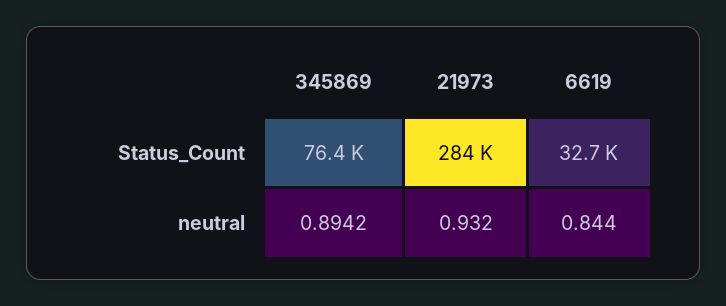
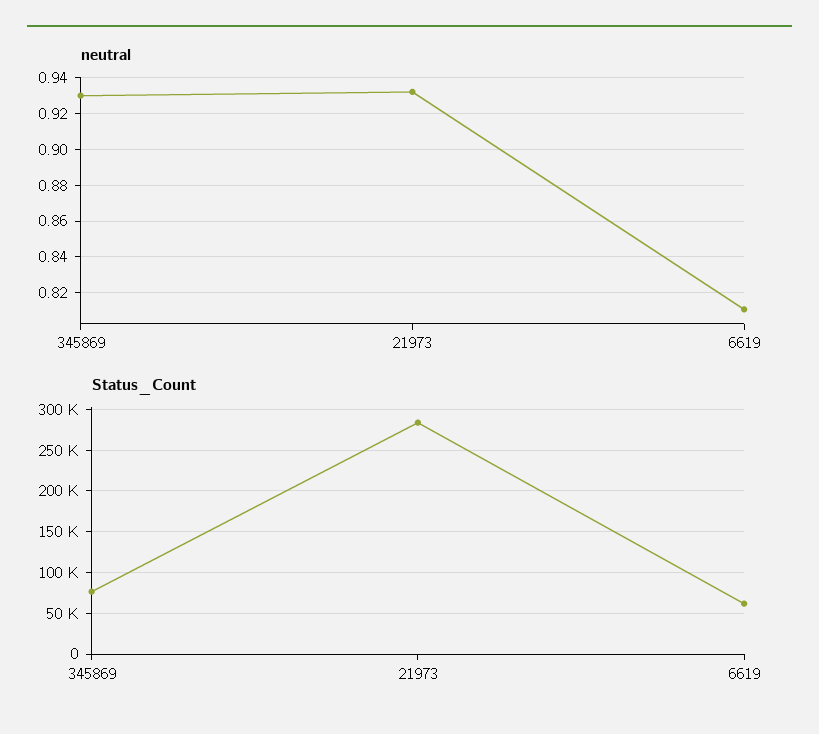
Status_Count, 6619: 32700 -> 60000
neutral, 345869: 0.8942 -> 0.93
neutral, 6619: 0.844 -> 0.81

